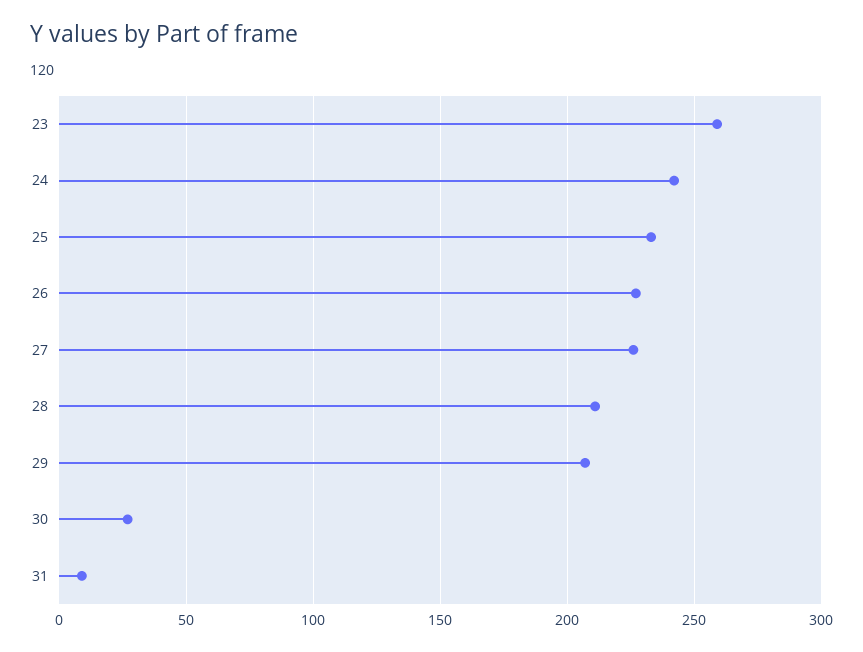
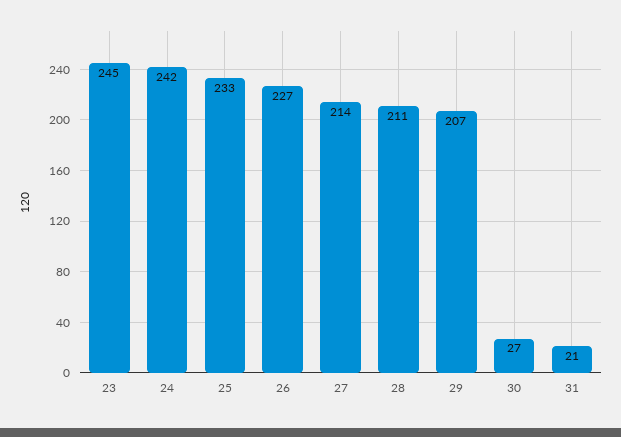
23: 260 -> 245
27: 225 -> 214
31: 10 -> 21

